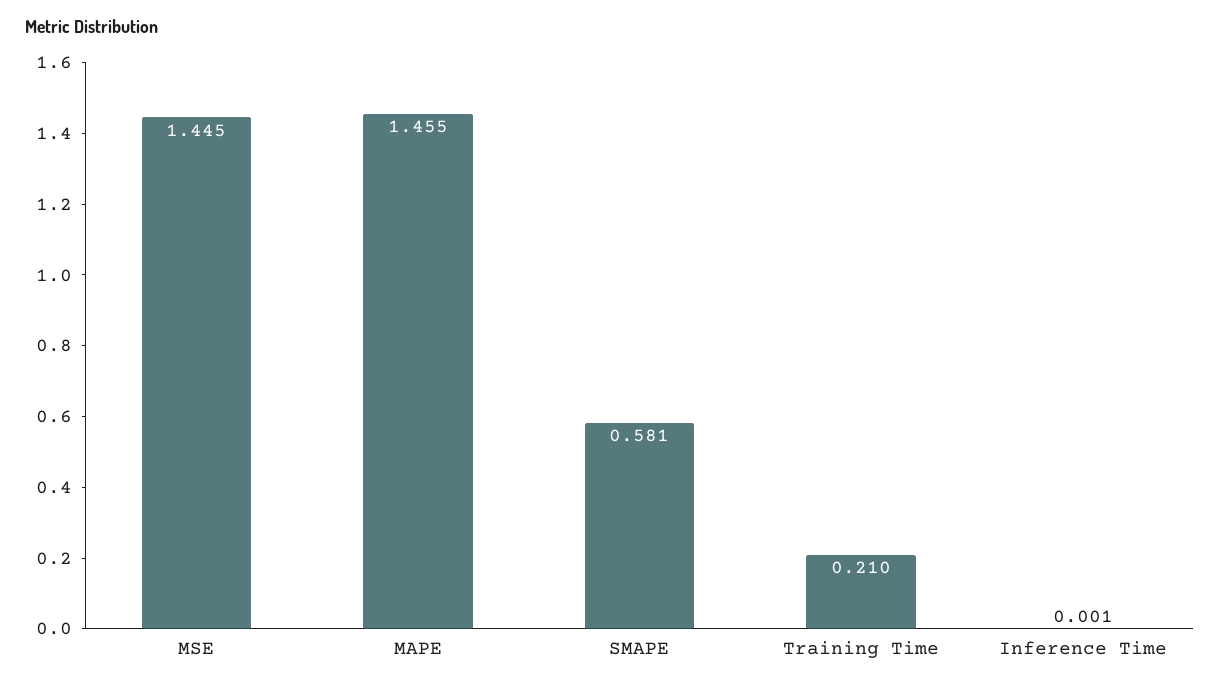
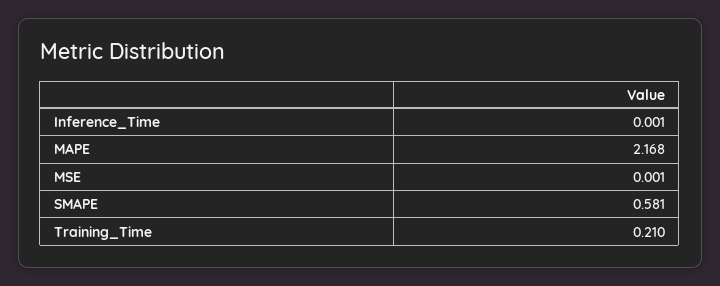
MSE: 1.445 -> 0.001
MAPE: 1.455 -> 2.168

